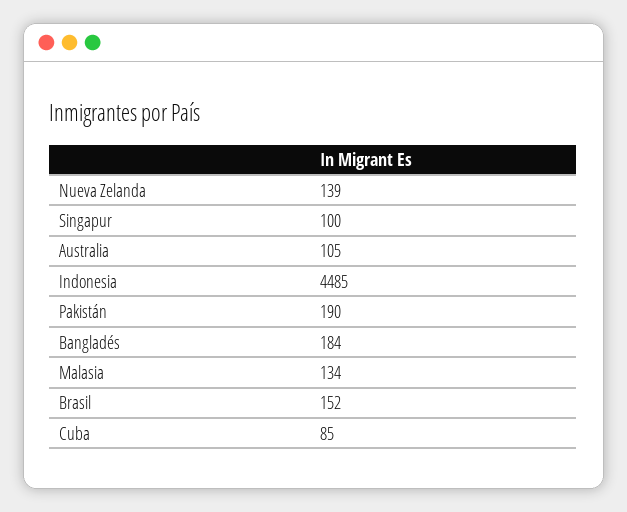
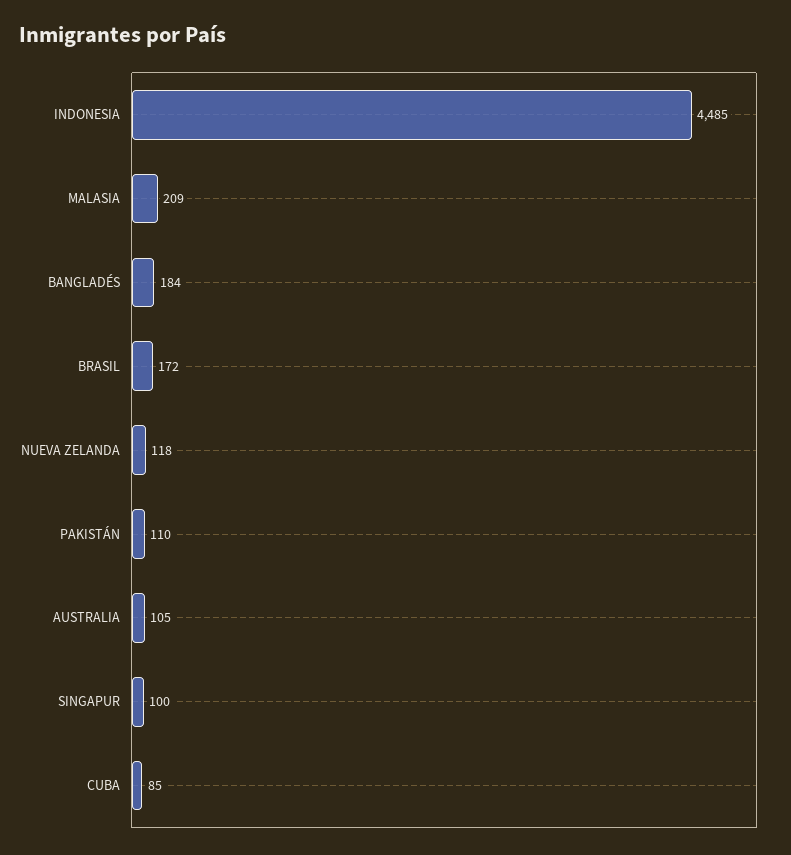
Nueva Zelanda: 139 -> 118
Pakistán: 190 -> 110
Malasia: 134 -> 209
Brasil: 152 -> 172

